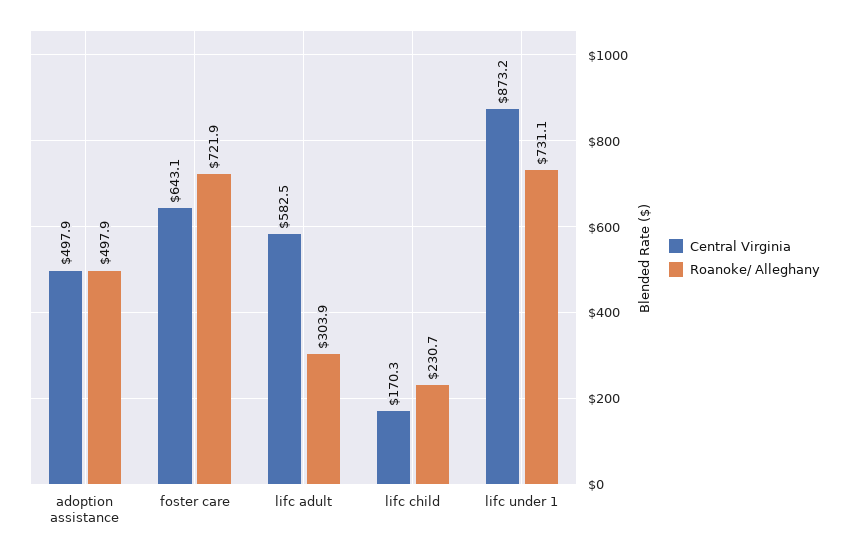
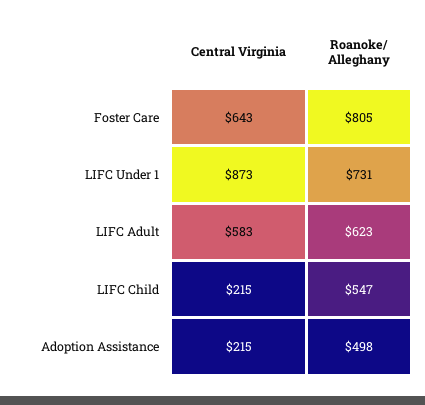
Central Virginia, adoption assistance: 497.9 -> 215
Roanoke/ Alleghany, foster care: 721.9 -> 805
Roanoke/ Alleghany, lifc adult: 303.9 -> 623
Central Virginia, lifc child: 170.3 -> 215
Roanoke/ Alleghany, lifc child: 230.7 -> 547

